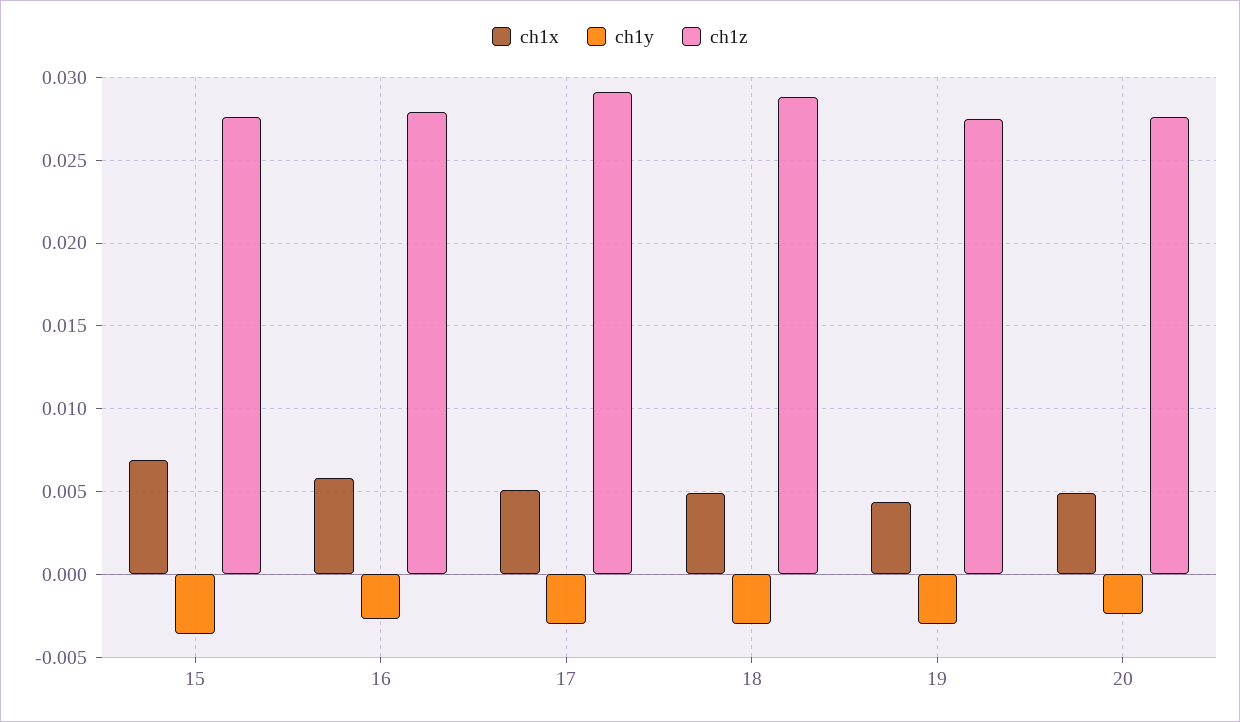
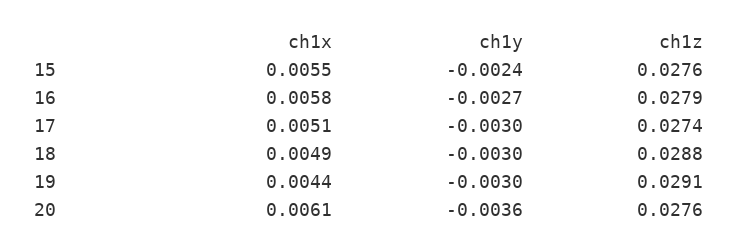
ch1x, 15: 0.007 -> 0.0055
ch1y, 15: -0.0035 -> -0.0024
ch1z, 17: 0.029 -> 0.0274
ch1z, 19: 0.0275 -> 0.0291
ch1x, 20: 0.005 -> 0.0061
ch1y, 20: -0.0025 -> -0.0036

